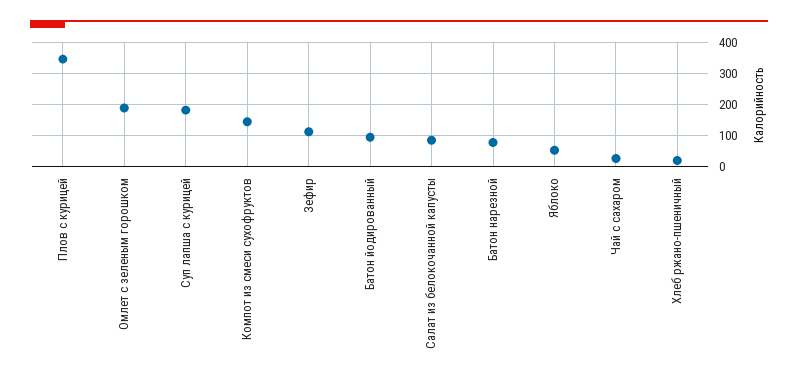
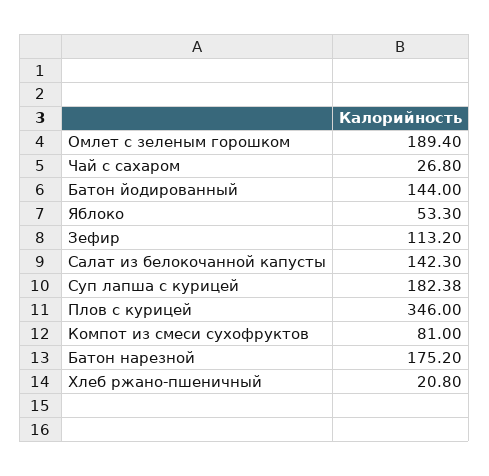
Компот из смеси сухофруктов: 140 -> 81
Батон йодированный: 100 -> 144
Салат из белокочанной капусты: 80 -> 142.3
Батон нарезной: 80 -> 175.2

